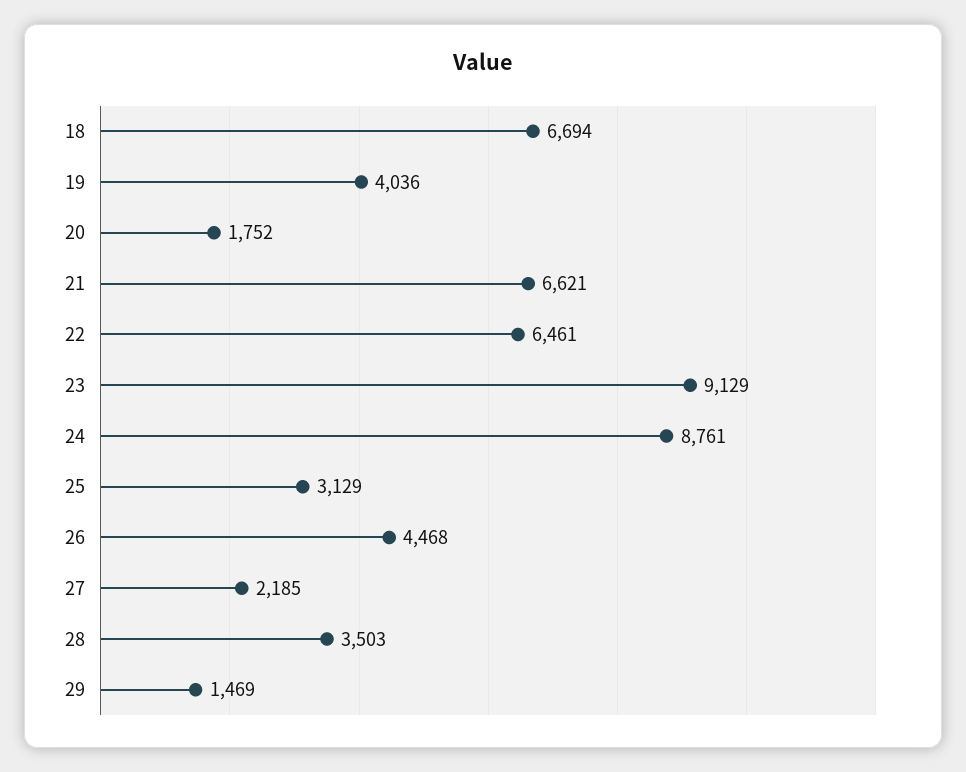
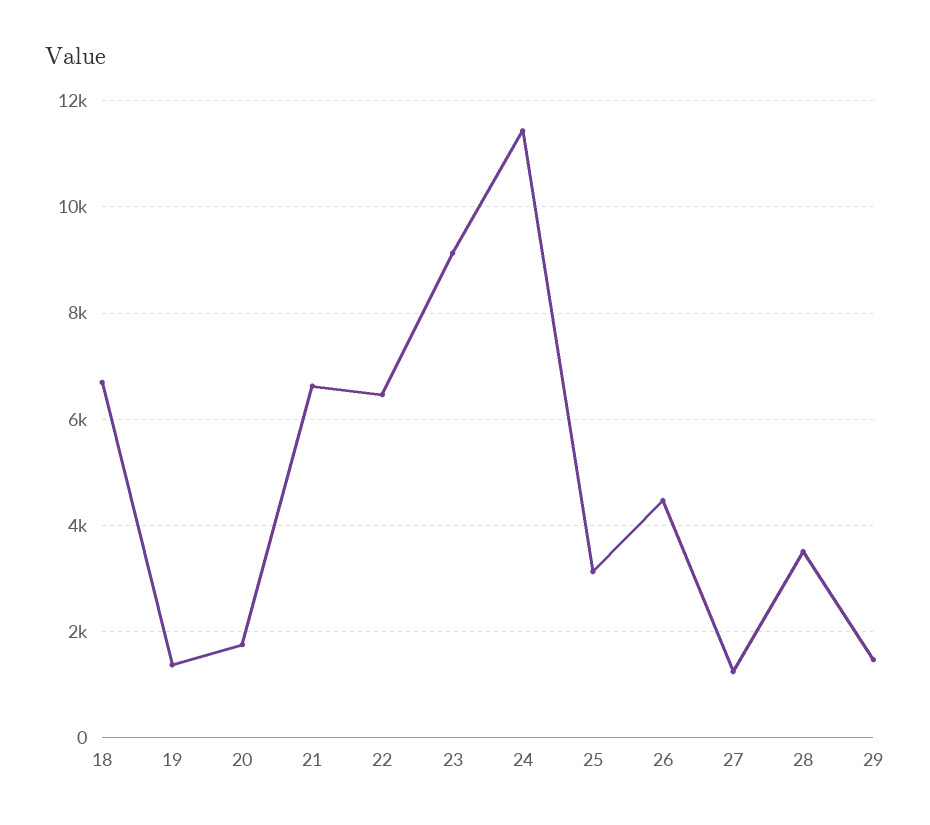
19: 4036 -> 1400
24: 8761 -> 11400
27: 2185 -> 1200

